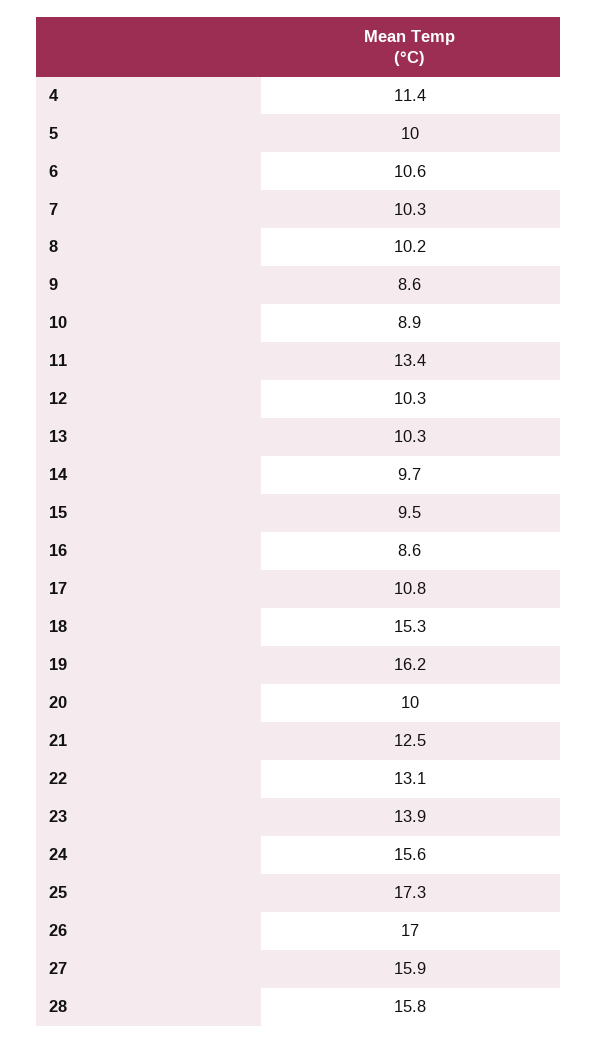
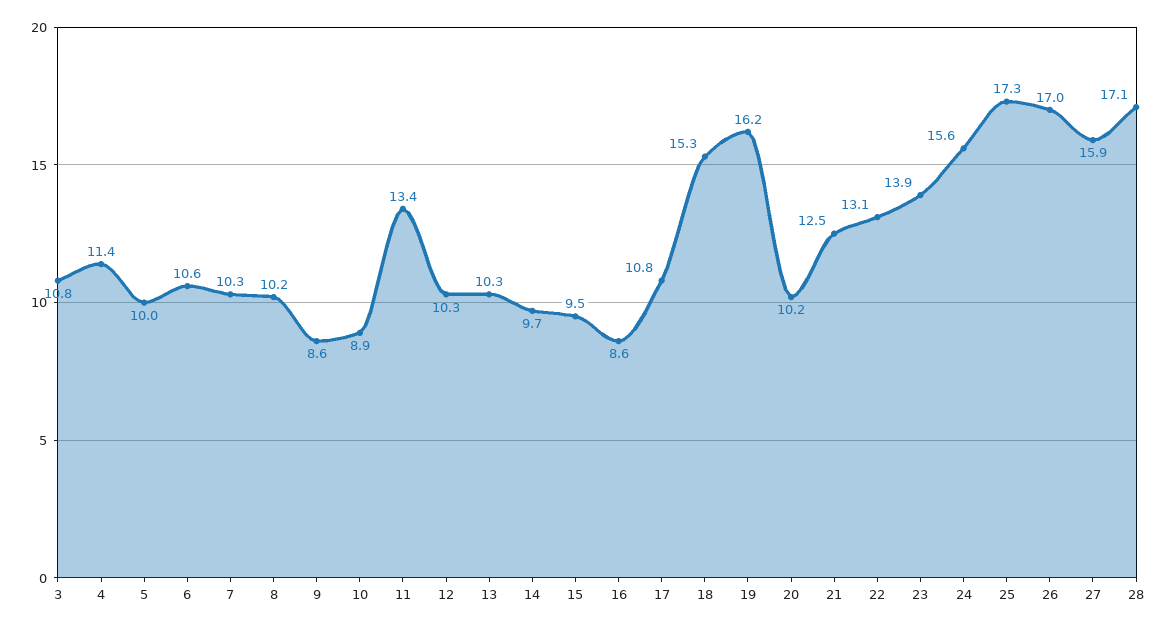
20: 10 -> 10.2
28: 15.8 -> 17.1
3: none -> 10.8

